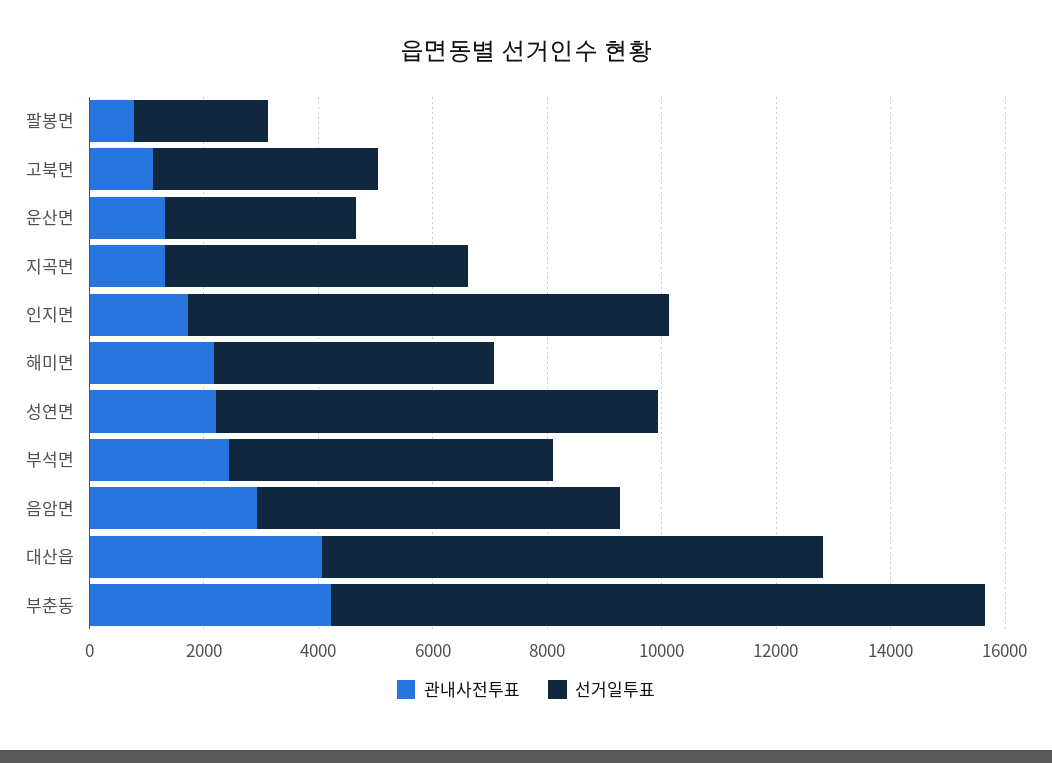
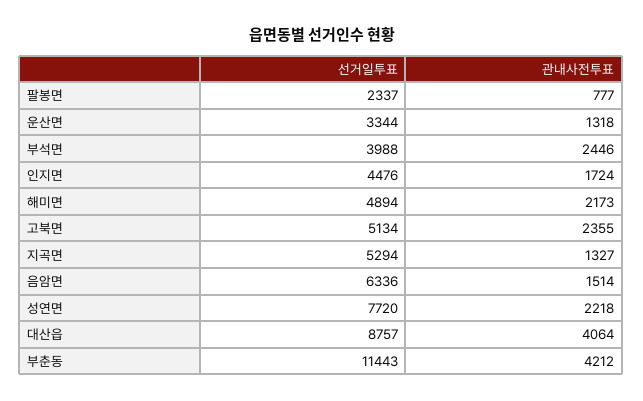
관내사전투표, 고북면: 1000 -> 2355
선거일투표, 고북면: 4000 -> 5134
선거일투표, 인지면: 8500 -> 4476
선거일투표, 부석면: 5500 -> 3988
관내사전투표, 음암면: 3000 -> 1514

